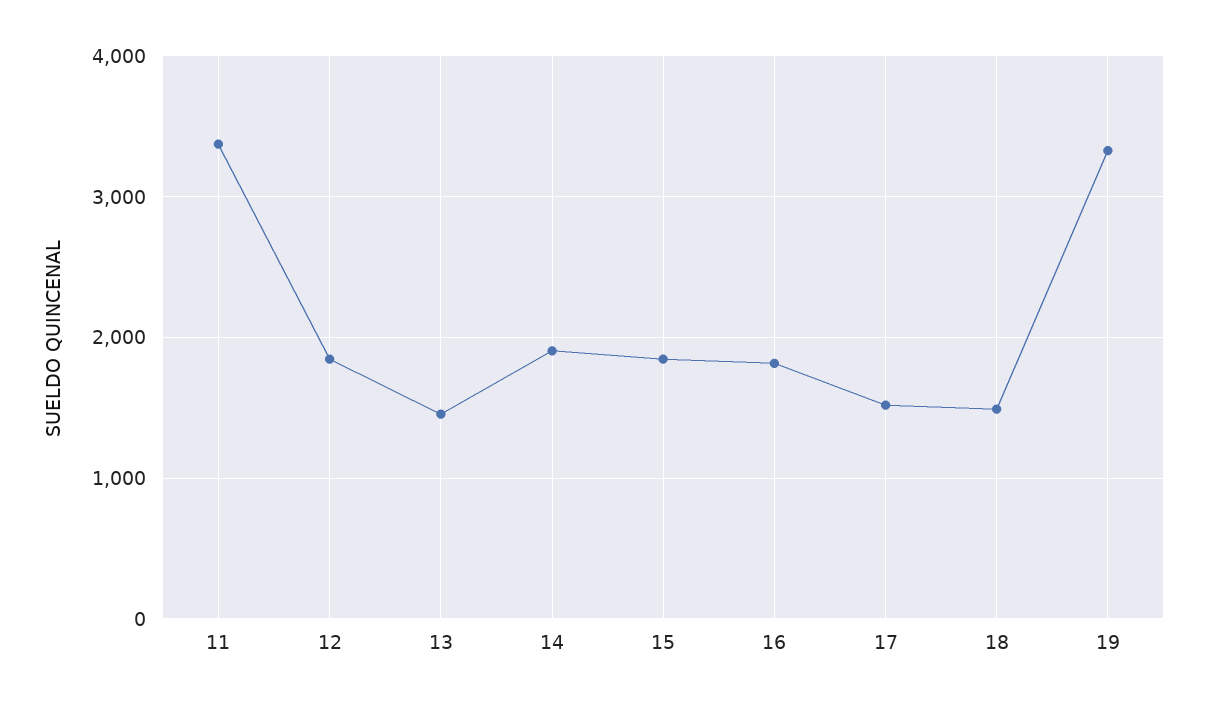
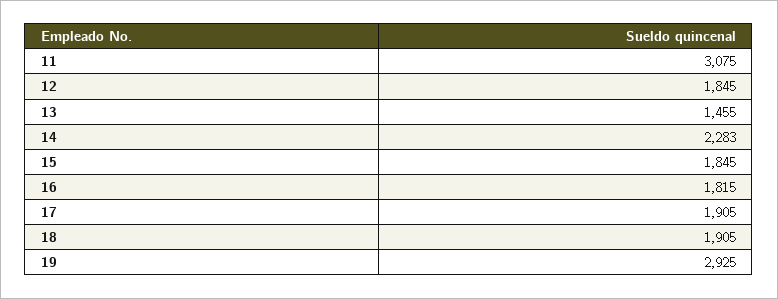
11: 3400 -> 3075
14: 1900 -> 2283
17: 1500 -> 1905
18: 1500 -> 1905
19: 3300 -> 2925

